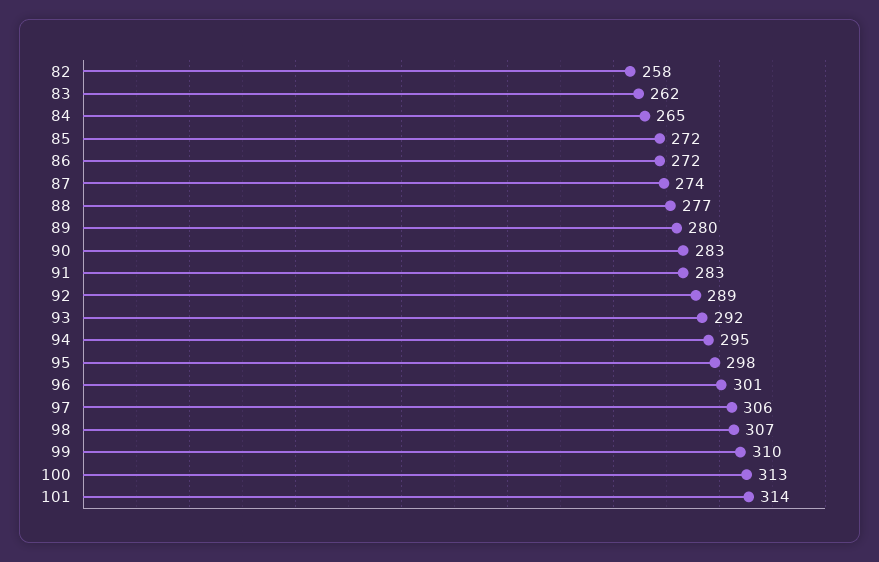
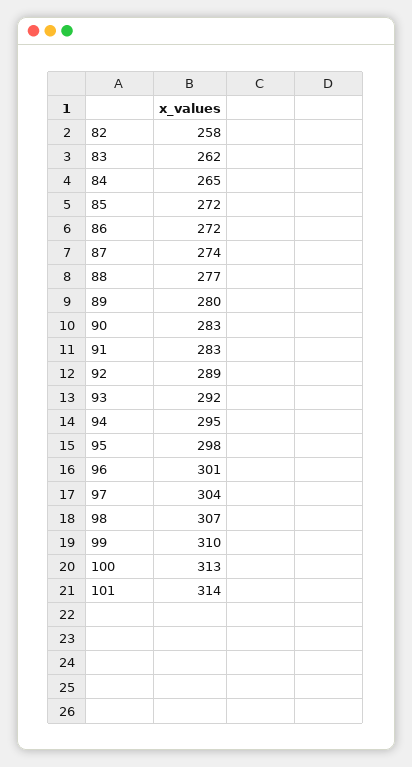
97: 306 -> 304

